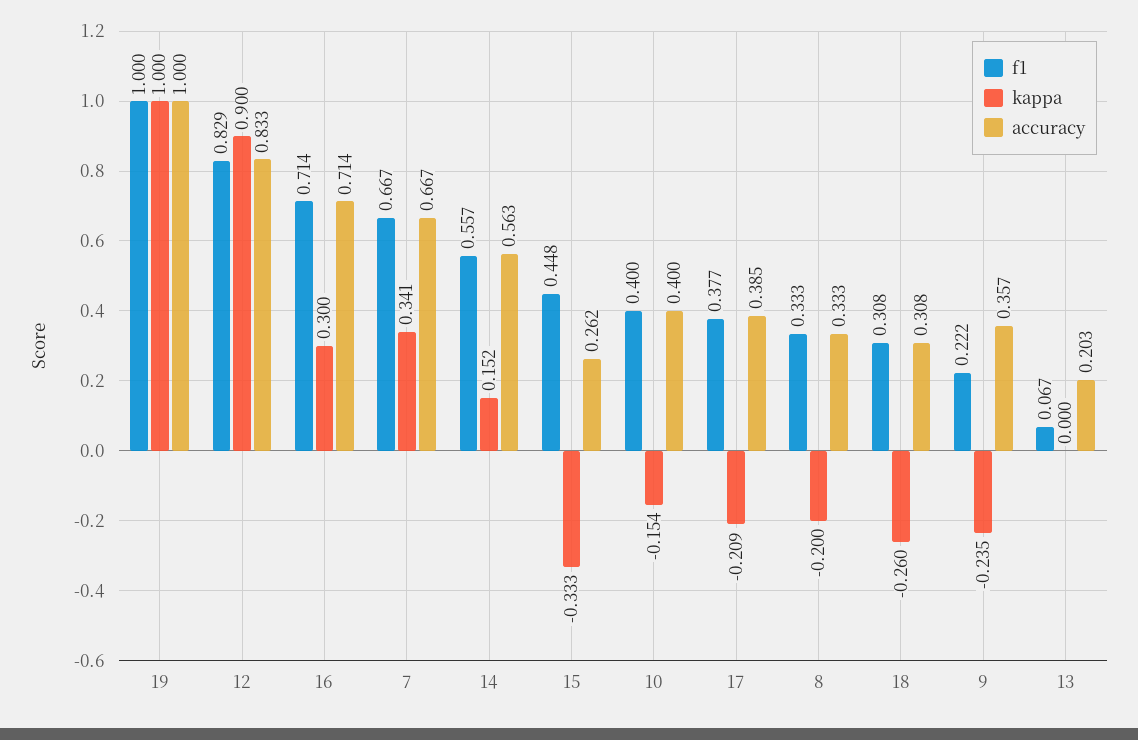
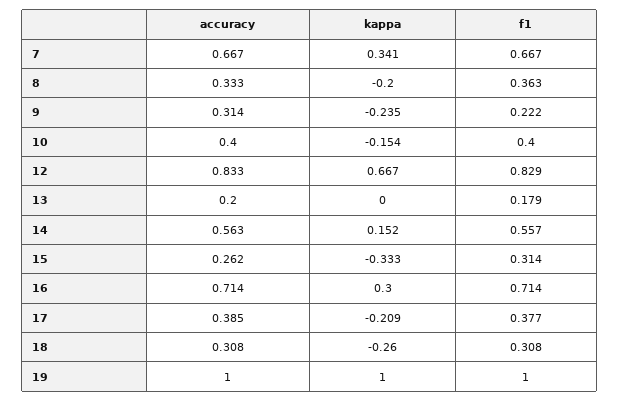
kappa, 12: 0.9 -> 0.667
f1, 15: 0.448 -> 0.314
f1, 8: 0.333 -> 0.363
accuracy, 9: 0.357 -> 0.314
f1, 13: 0.067 -> 0.179
accuracy, 13: 0.203 -> 0.2

